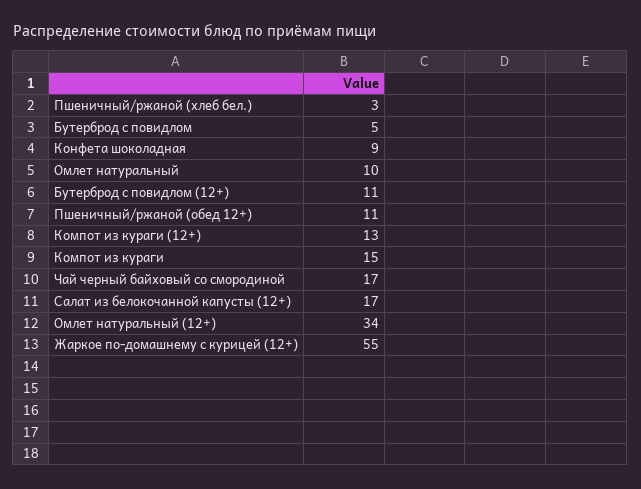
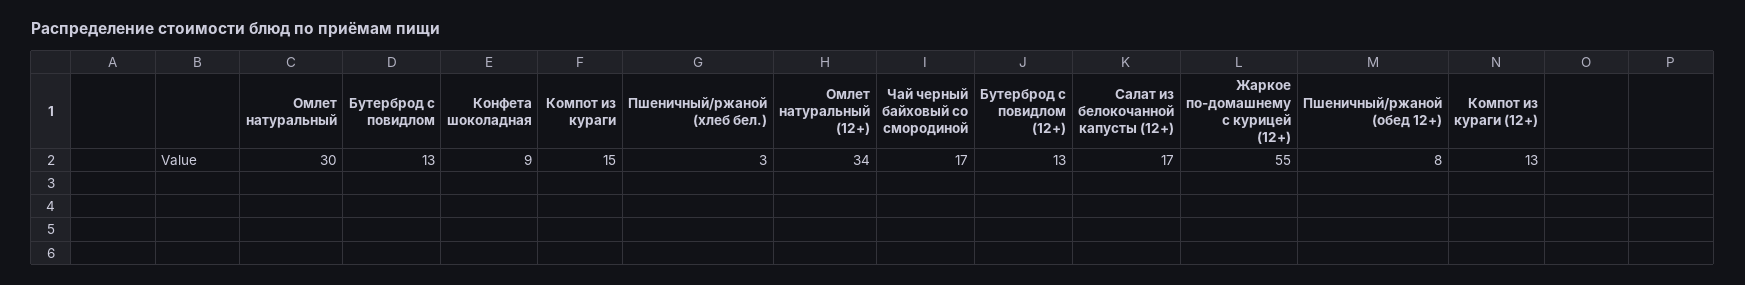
Бутерброд с повидлом: 5 -> 13
Омлет натуральный: 10 -> 30
Бутерброд с повидлом (12+): 11 -> 13
Пшеничный/ржаной (обед 12+): 11 -> 8

